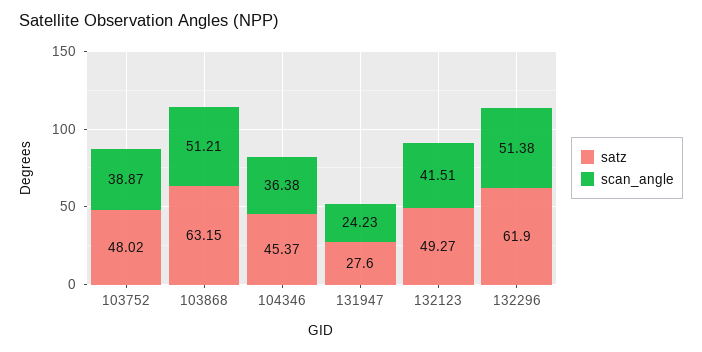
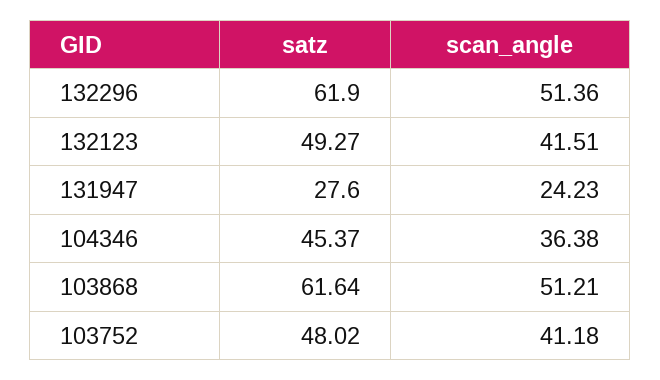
scan_angle, 103752: 38.87 -> 41.18
satz, 103868: 63.15 -> 61.64
scan_angle, 132296: 51.38 -> 51.36

